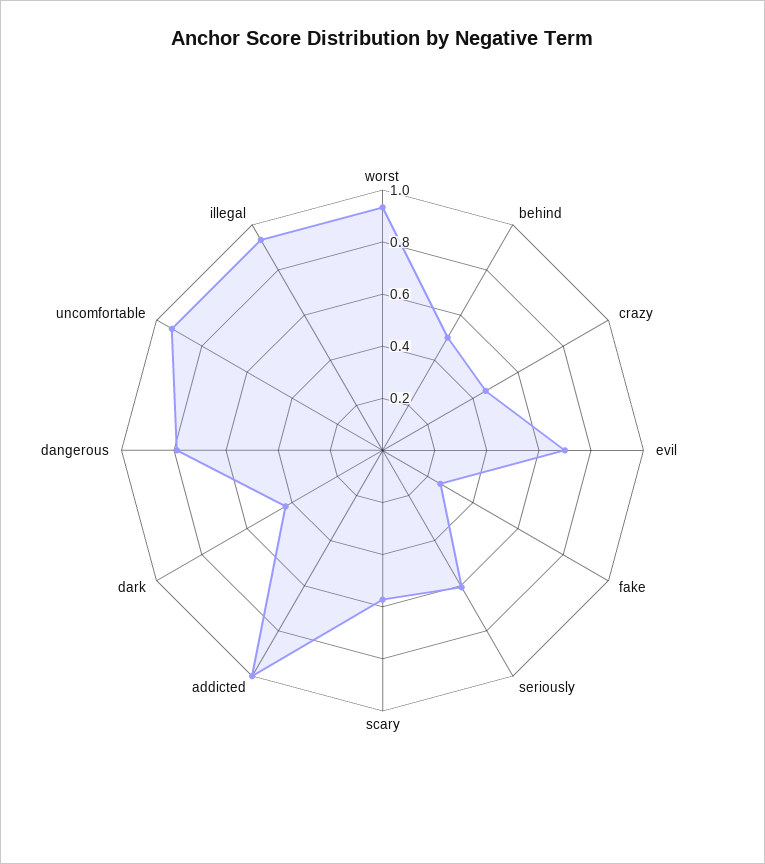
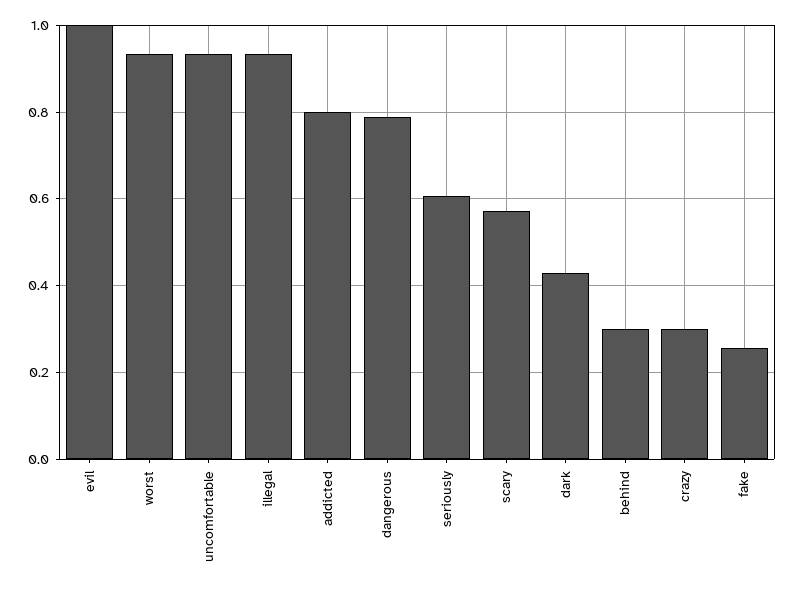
behind: 0.5 -> 0.3
crazy: 0.45 -> 0.3
evil: 0.7 -> 1
addicted: 1 -> 0.8

